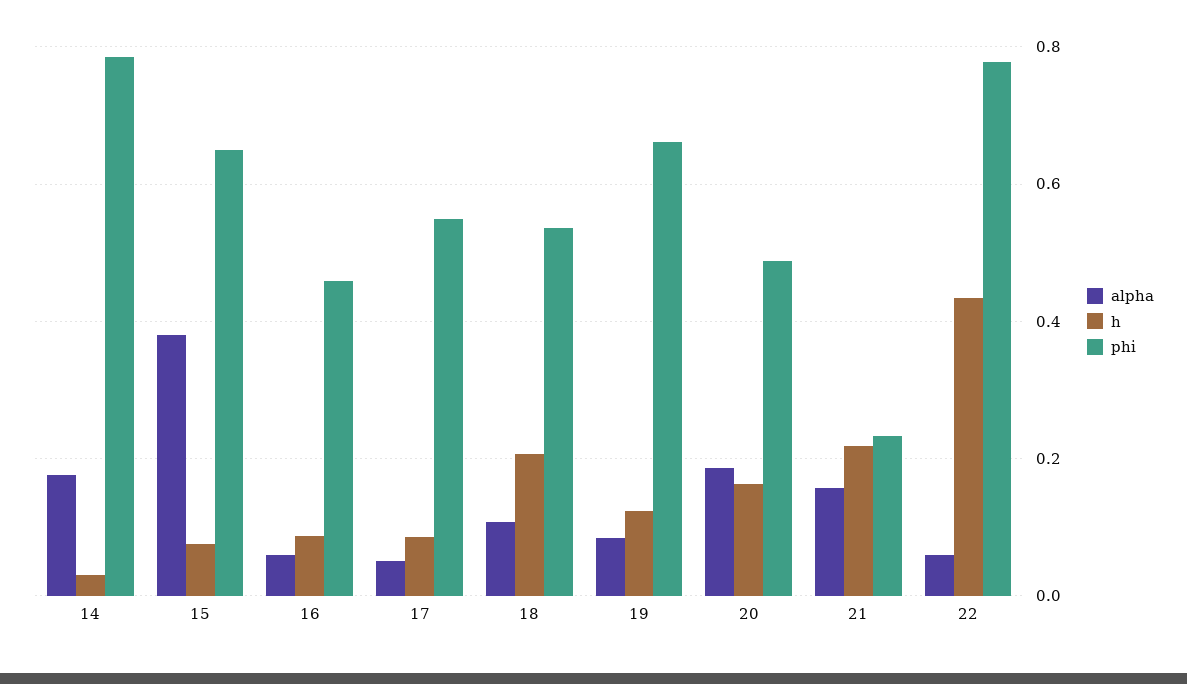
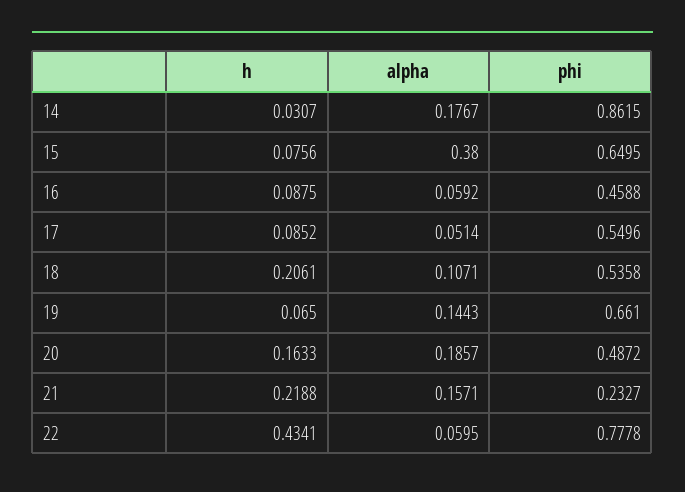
phi, 14: 0.78 -> 0.8615
alpha, 19: 0.08 -> 0.1443
h, 19: 0.12 -> 0.065

